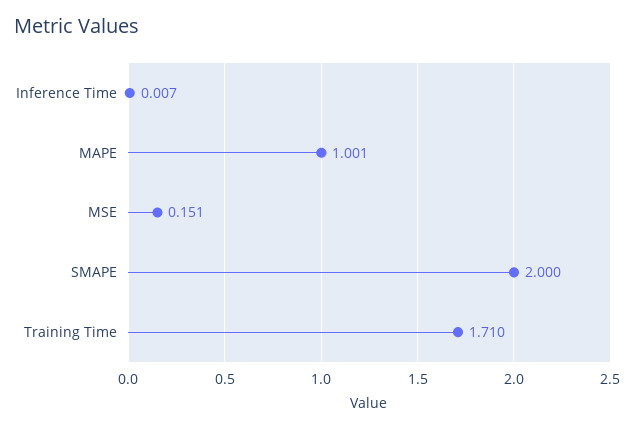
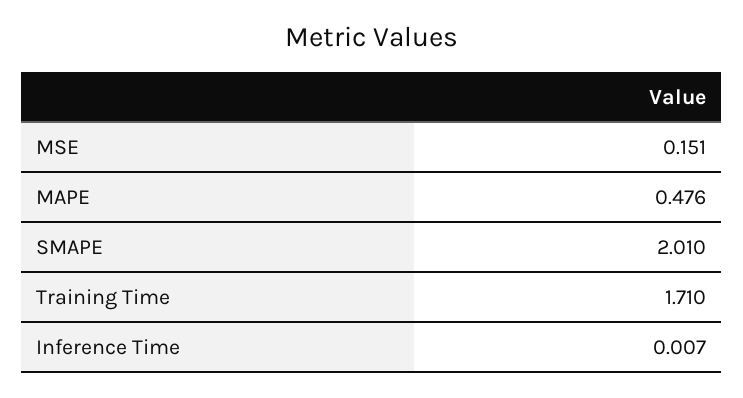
MAPE: 1.001 -> 0.476
SMAPE: 2 -> 2.01

